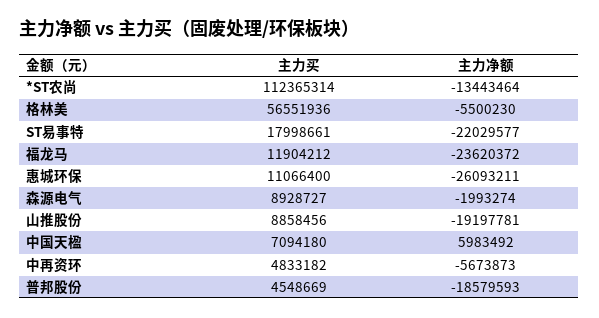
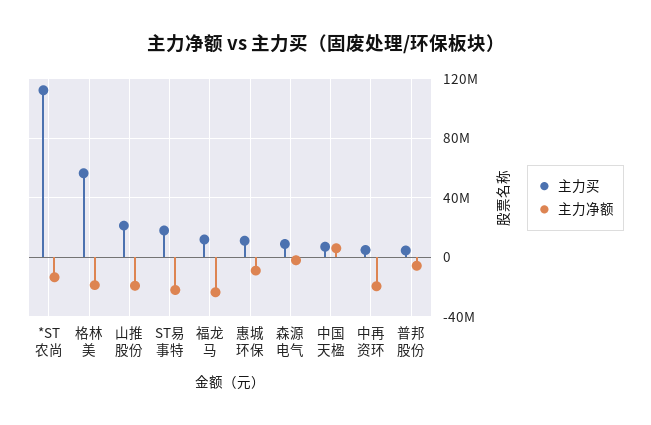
主力净额, 格林美: -5500230 -> -20000000
主力净额, 惠城环保: -26093211 -> -10000000
主力买, 山推股份: 8858456 -> 20000000
主力净额, 中再资环: -5673873 -> -20000000
主力净额, 普邦股份: -18579593 -> -5000000

